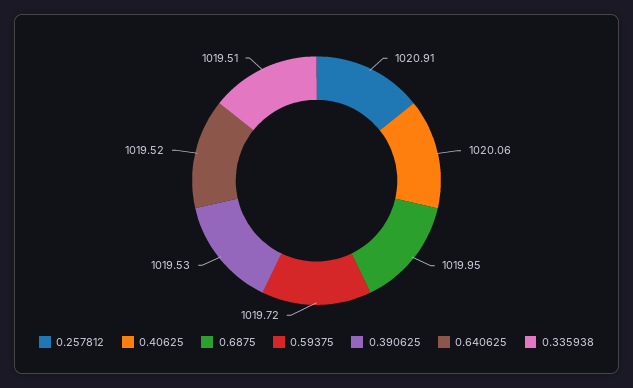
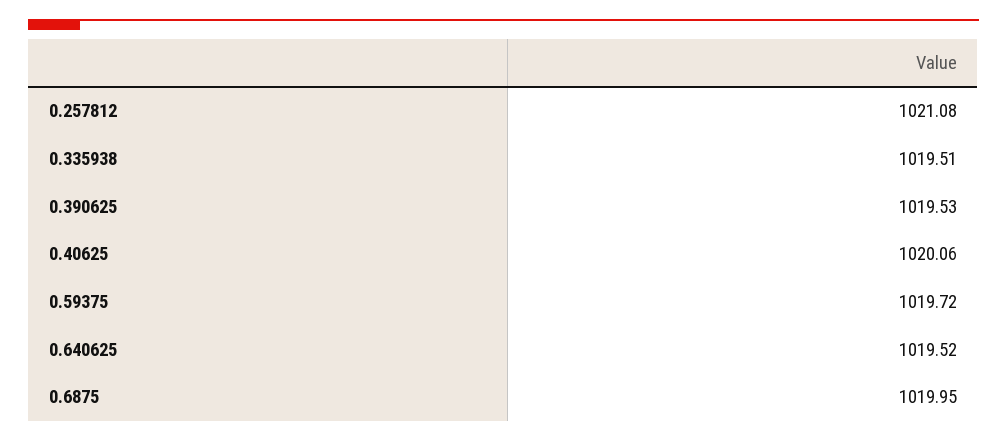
0.257812: 1020.91 -> 1021.08

